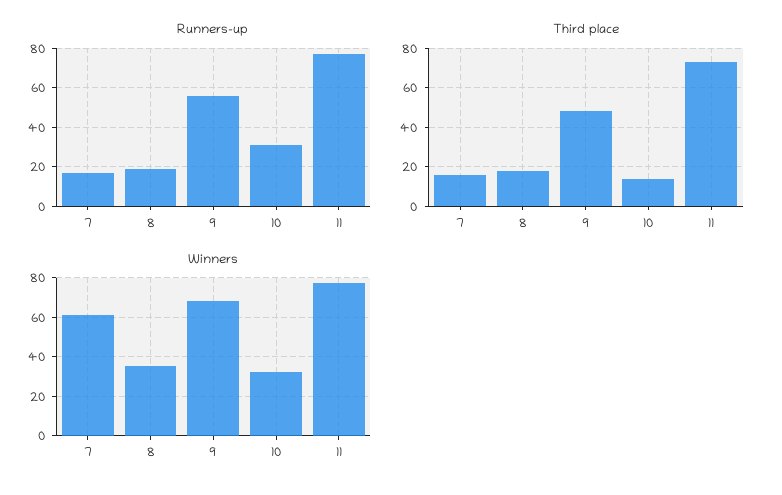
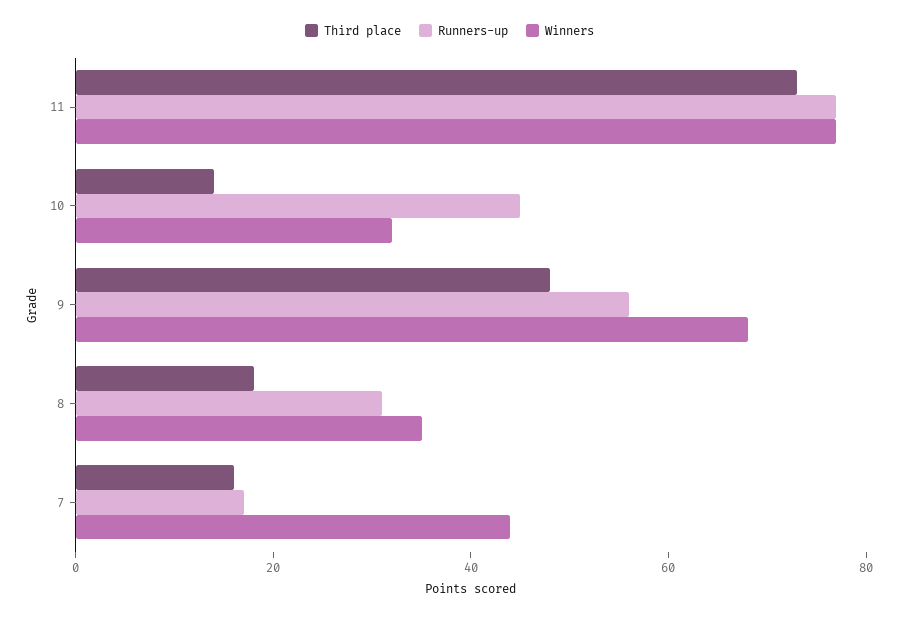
Runners-up, 8: 20 -> 30
Runners-up, 10: 30 -> 45
Winners, 7: 60 -> 45

